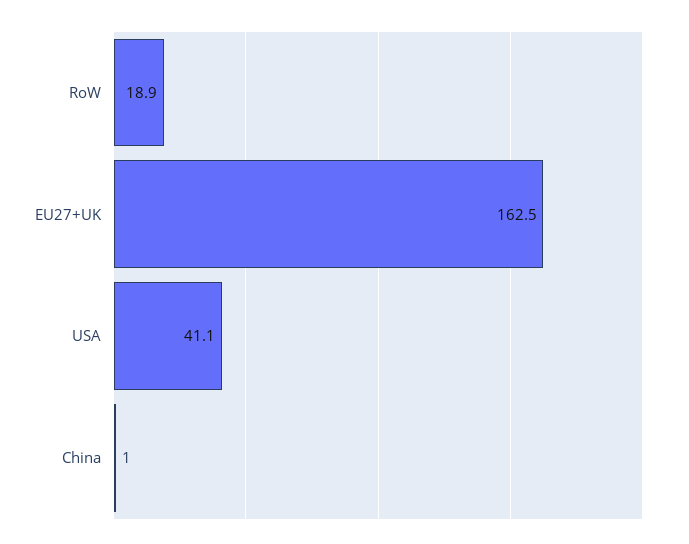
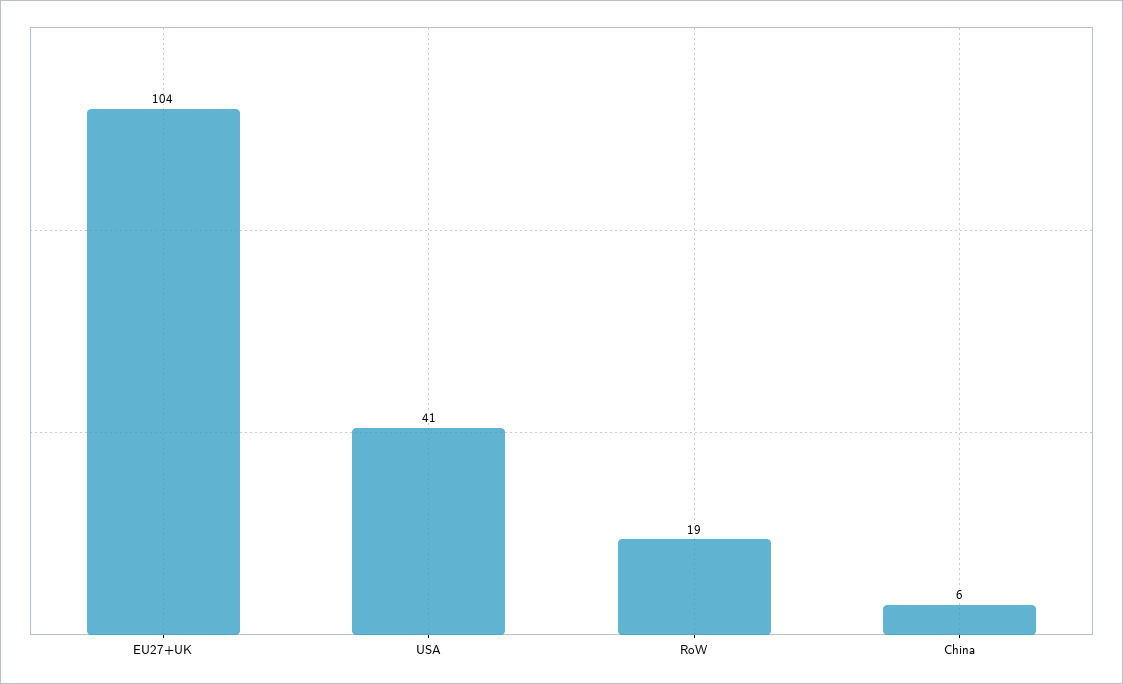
EU27+UK: 162.5 -> 104
China: 1 -> 6

